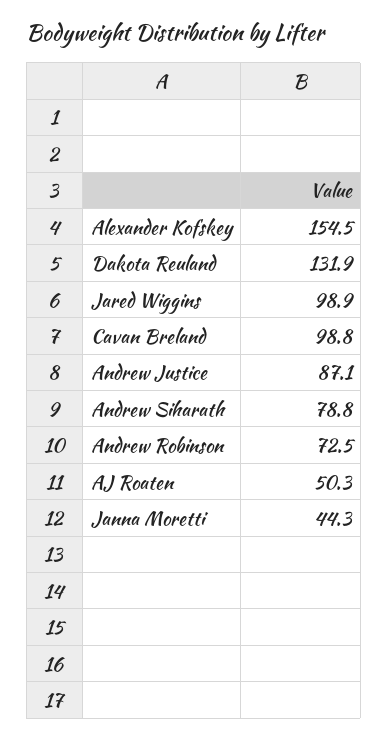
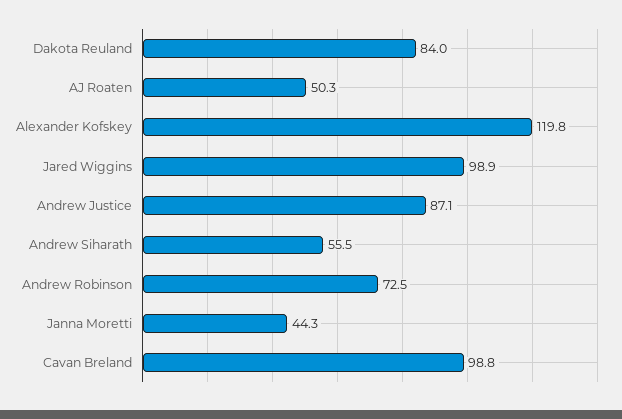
Alexander Kofskey: 154.5 -> 119.8
Dakota Reuland: 131.9 -> 84
Andrew Siharath: 78.8 -> 55.5

